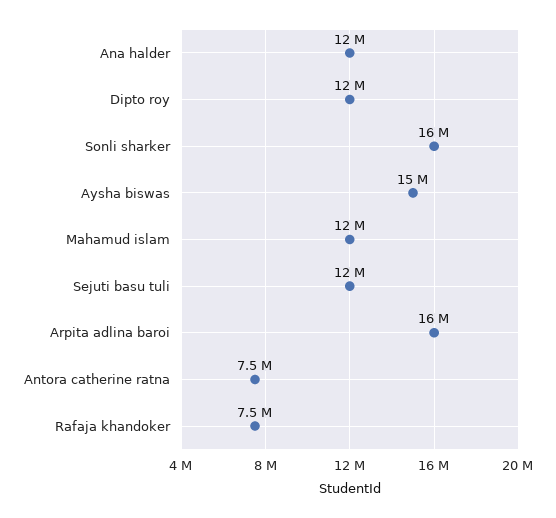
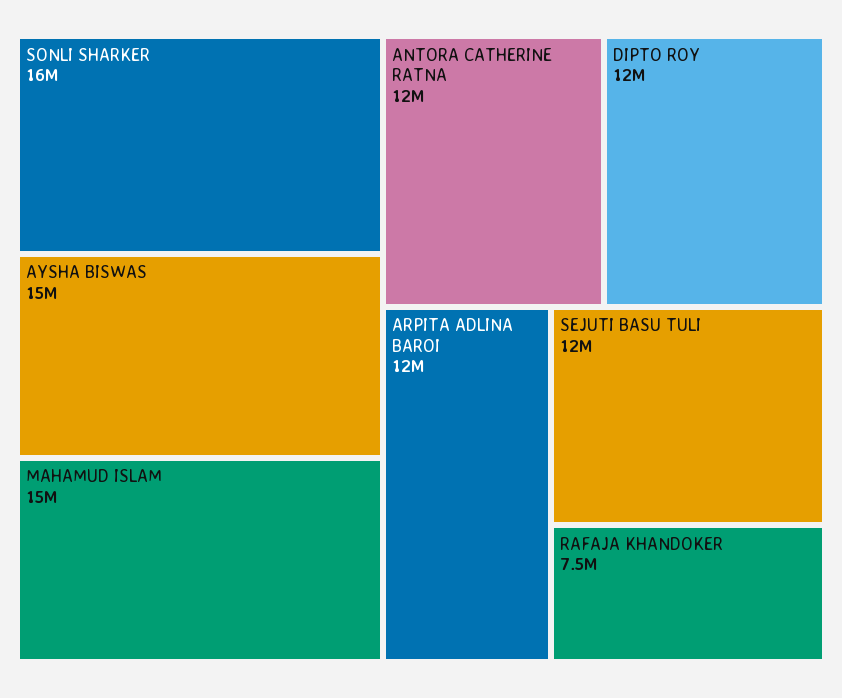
Ana halder: 12000000 -> none
Mahamud islam: 12000000 -> 15000000
Arpita adlina baroi: 16000000 -> 12000000
Antora catherine ratna: 7500000 -> 12000000

